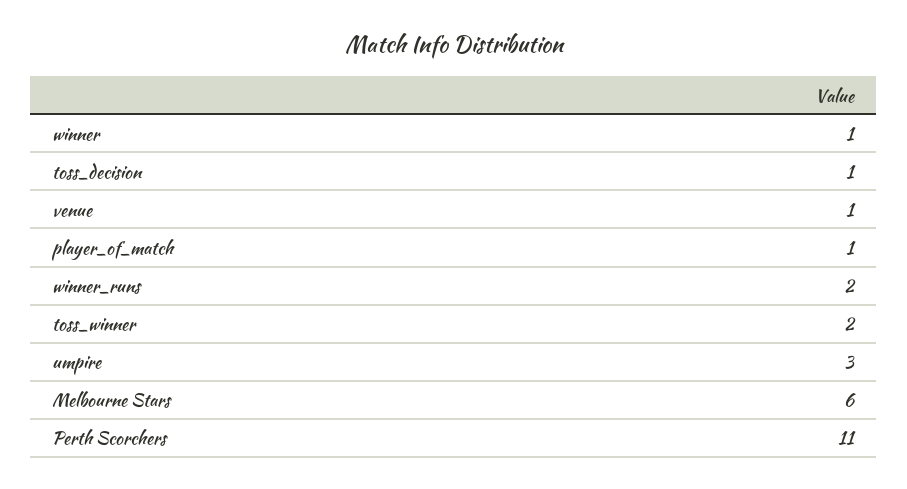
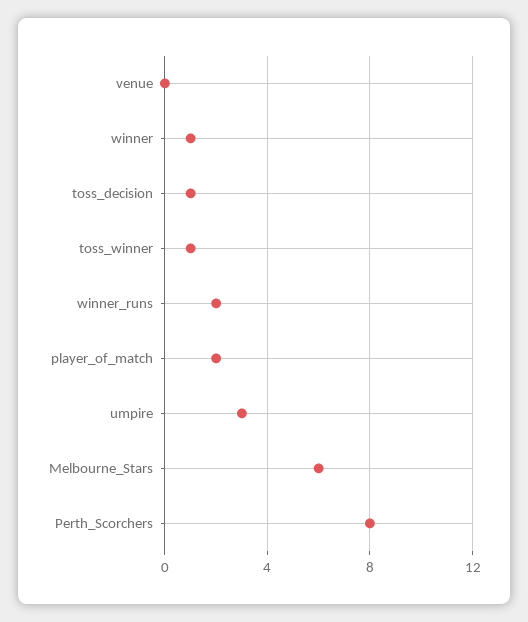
venue: 1 -> 0
player_of_match: 1 -> 2
toss_winner: 2 -> 1
Perth Scorchers: 11 -> 8

